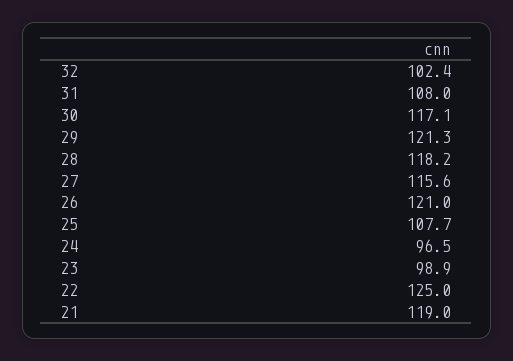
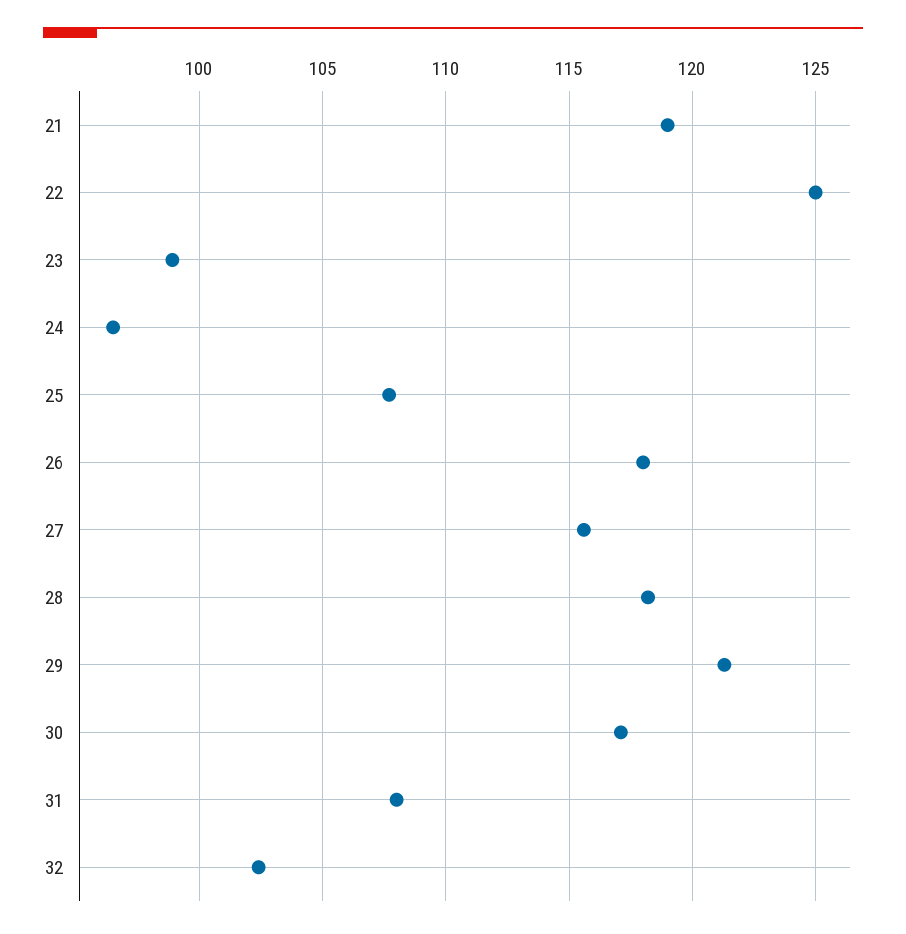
26: 121 -> 118

